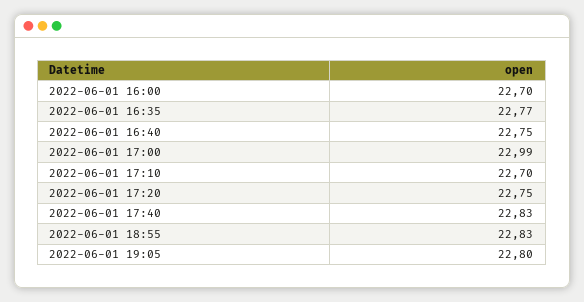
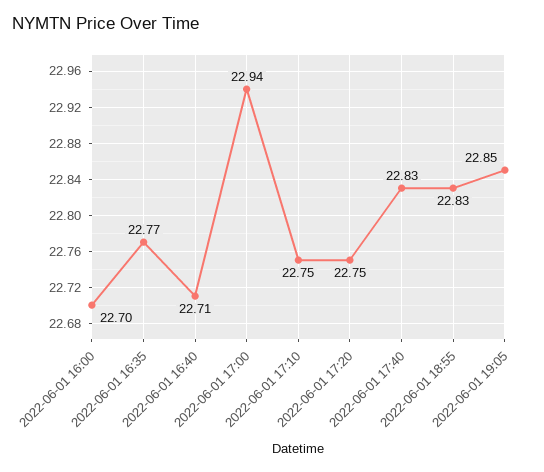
2022-06-01 16:40: 22.75 -> 22.71
2022-06-01 17:00: 22.99 -> 22.94
2022-06-01 17:10: 22.7 -> 22.75
2022-06-01 19:05: 22.8 -> 22.85

